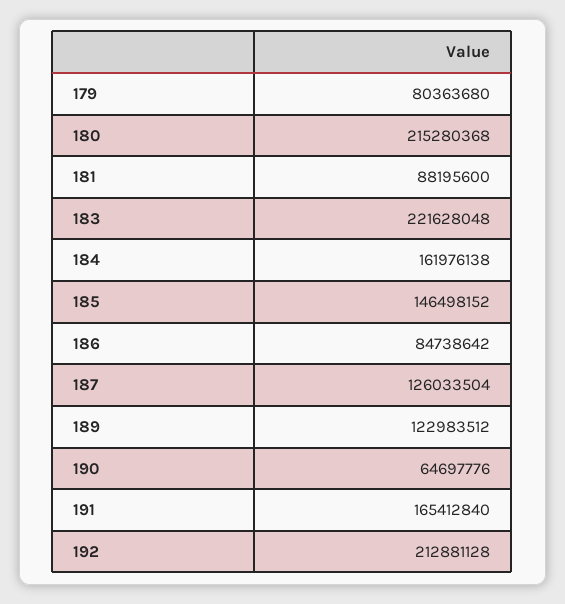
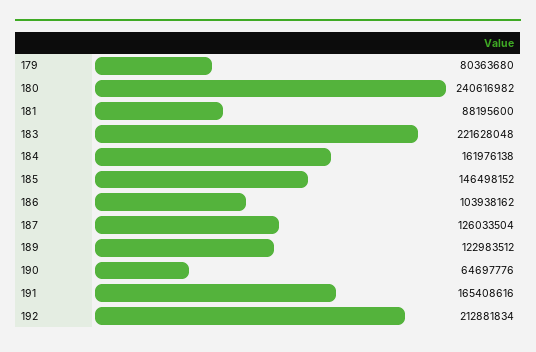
180: 215280368 -> 240616982
186: 84738642 -> 103938162
191: 165412840 -> 165408616
192: 212881128 -> 212881834

